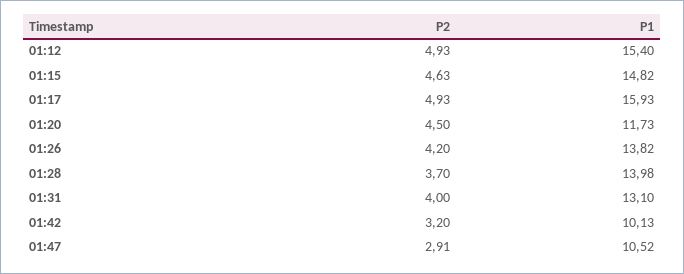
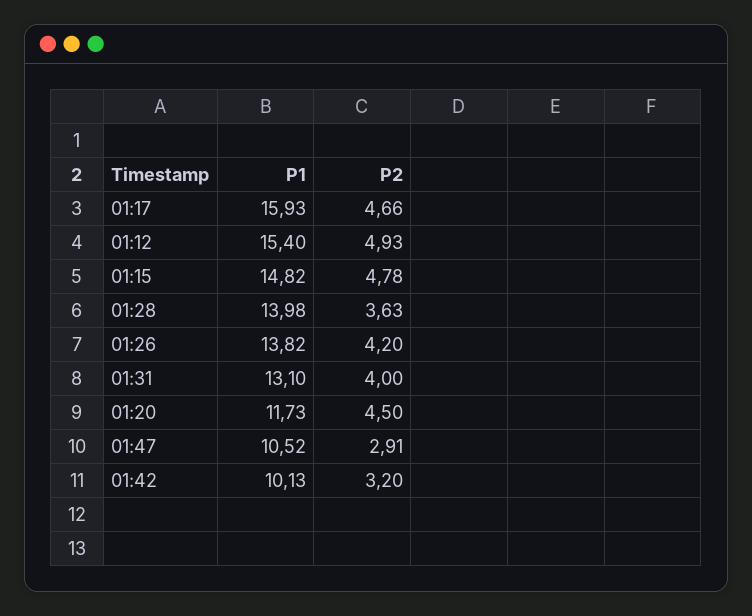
P2, 01:15: 4.63 -> 4.78
P2, 01:17: 4.93 -> 4.66
P2, 01:28: 3.7 -> 3.63

